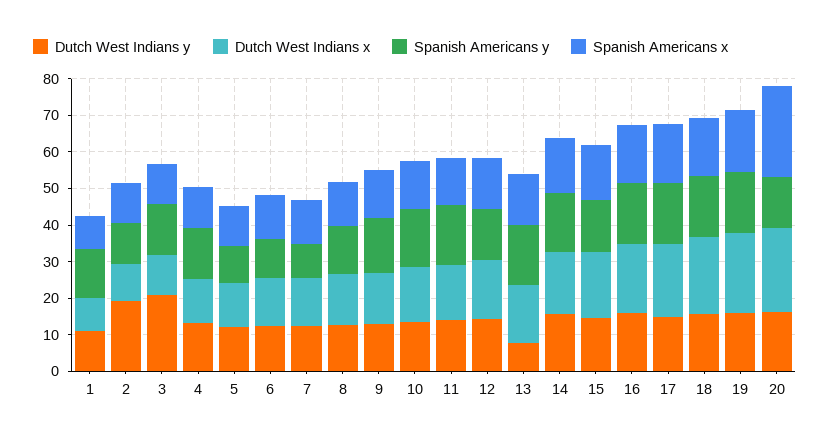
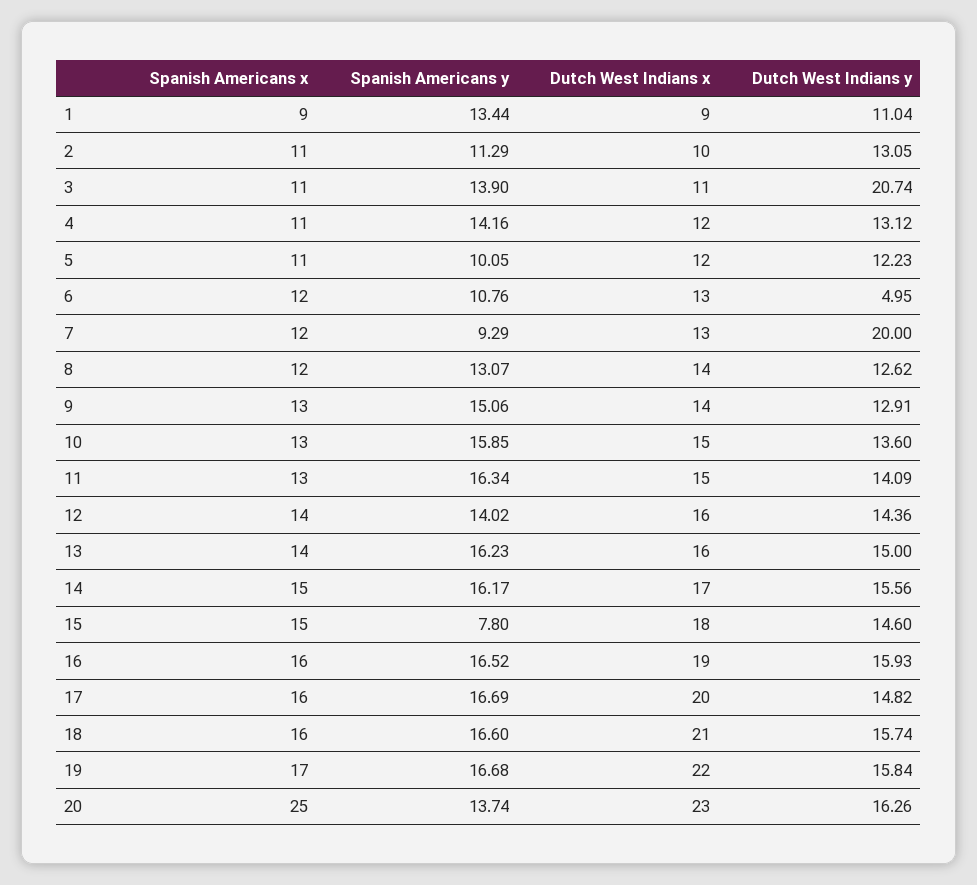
Dutch West Indians y, 2: 20 -> 13.05
Dutch West Indians y, 6: 12.5 -> 4.95
Dutch West Indians y, 7: 12.5 -> 20
Dutch West Indians y, 13: 7.5 -> 15
Spanish Americans y, 15: 15 -> 7.8

